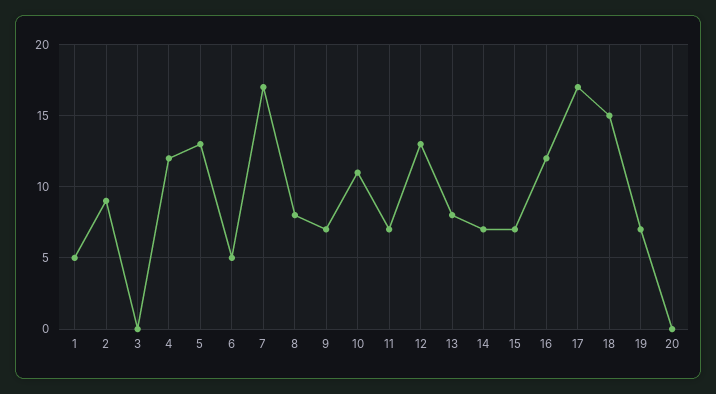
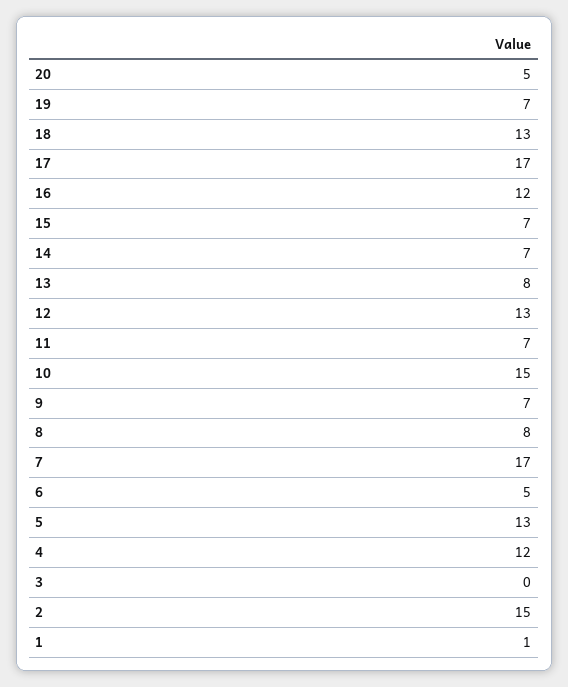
1: 5 -> 1
2: 9 -> 15
10: 11 -> 15
18: 15 -> 13
20: 0 -> 5

